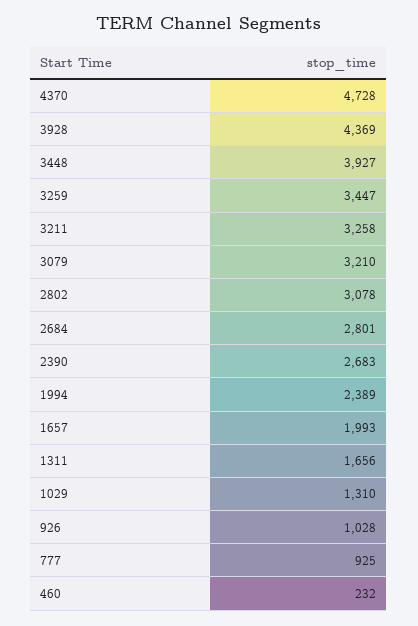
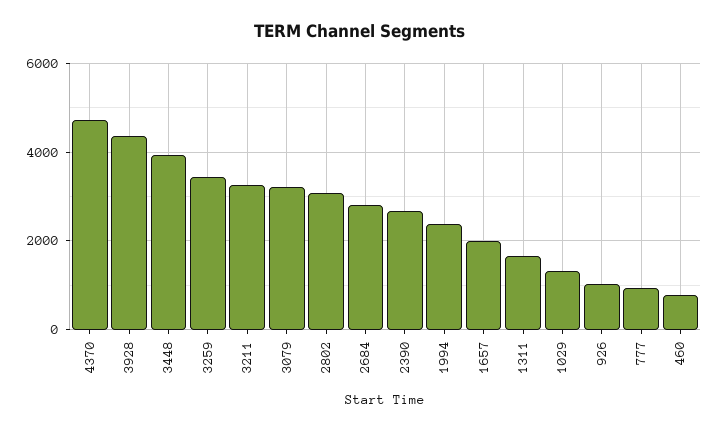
460: 232 -> 800

